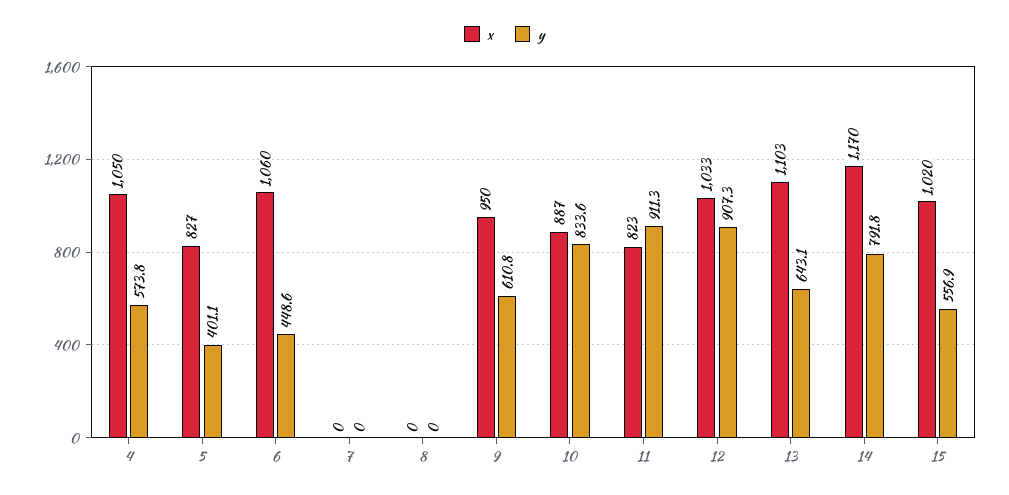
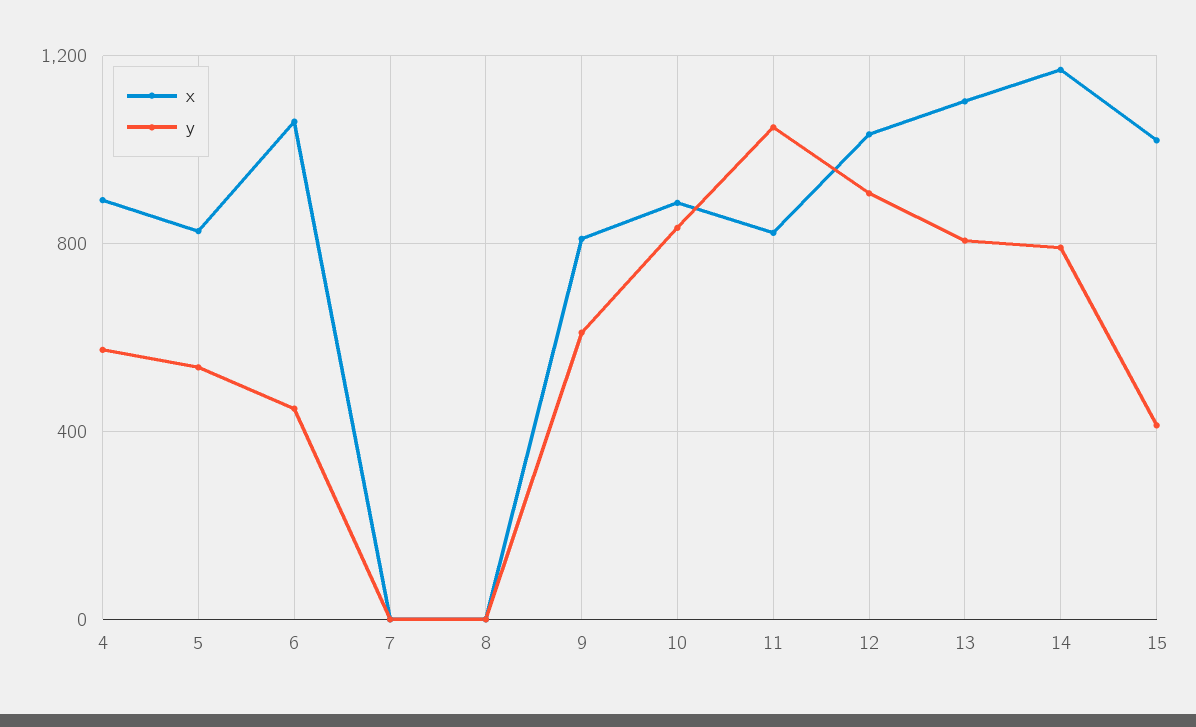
x, 4: 1050 -> 900
y, 5: 401.1 -> 550
x, 9: 950 -> 800
y, 11: 911.3 -> 1050
y, 13: 643.1 -> 800
y, 15: 556.9 -> 400

